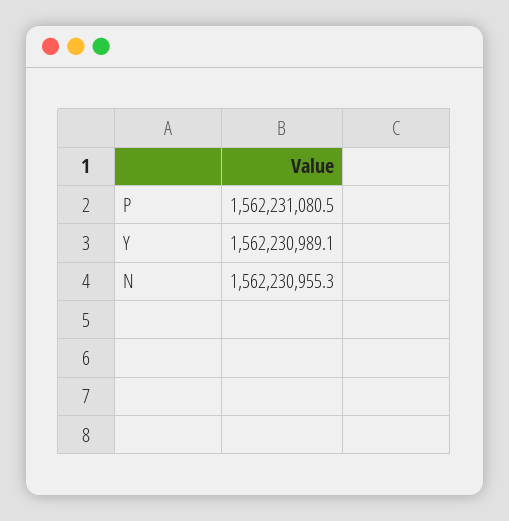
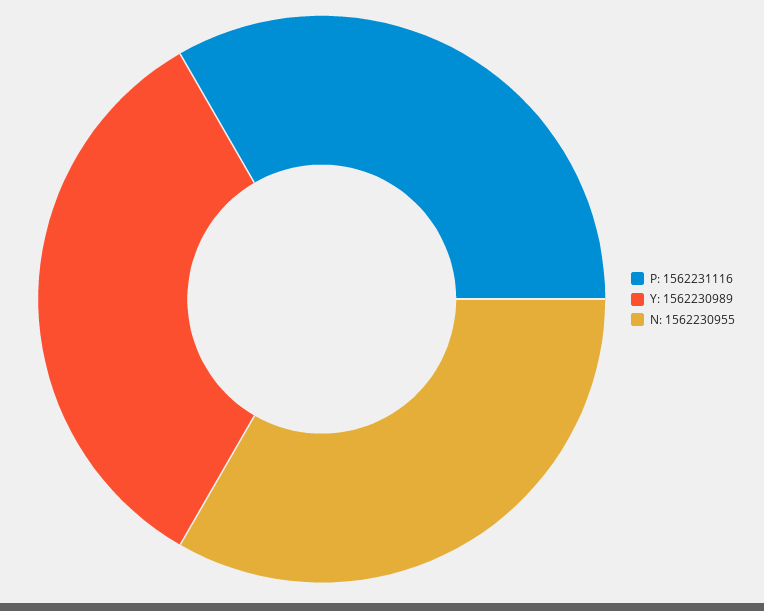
P: 1562231080.5 -> 1562231116

